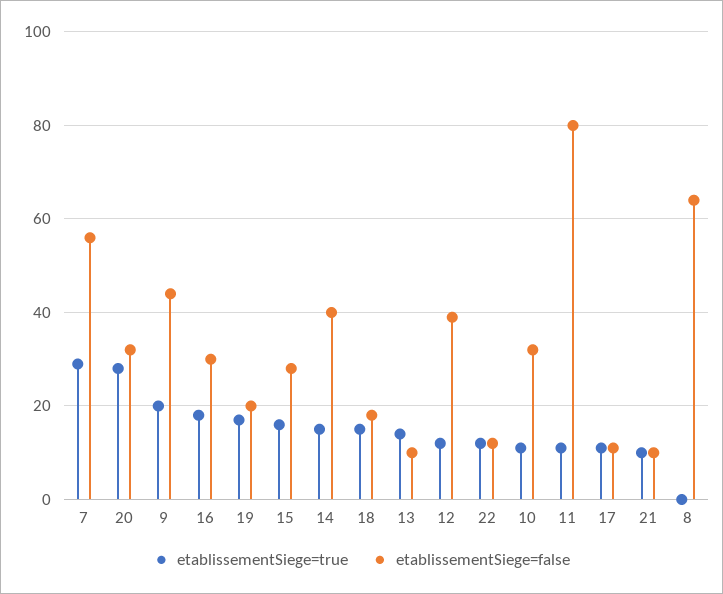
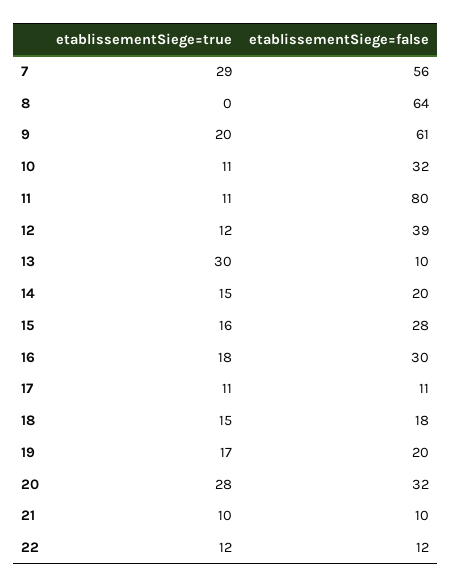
etablissementSiege=false, 9: 45 -> 61
etablissementSiege=false, 14: 40 -> 20
etablissementSiege=true, 13: 15 -> 30

